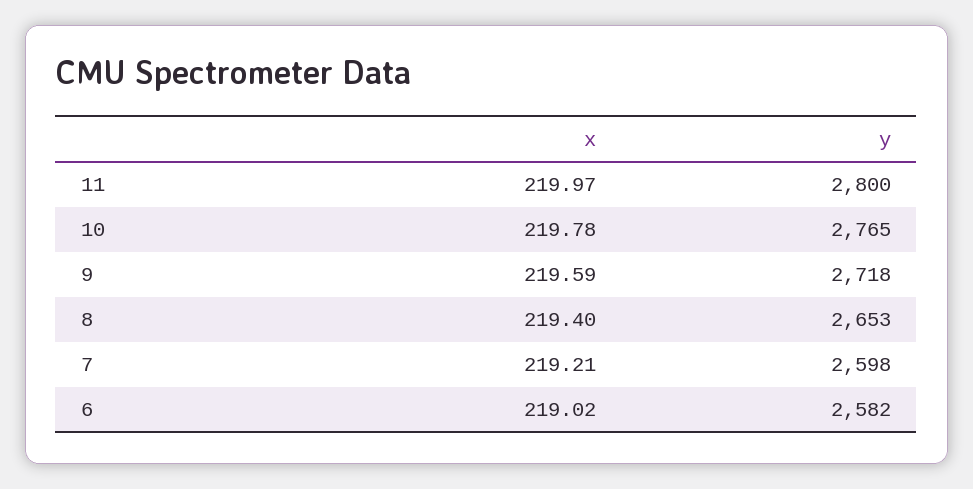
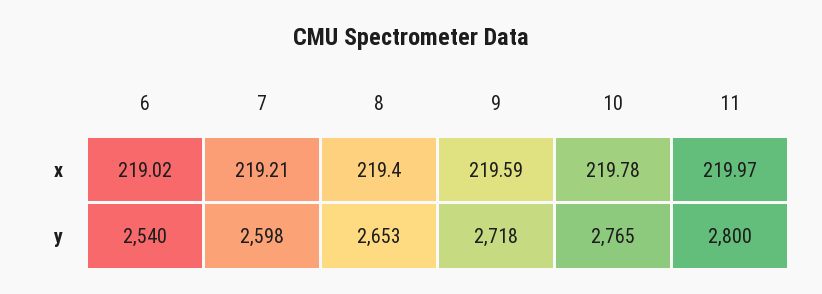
y, 6: 2582 -> 2540

